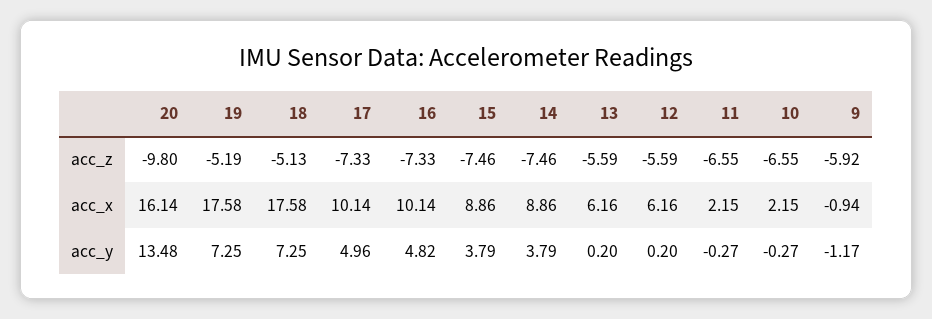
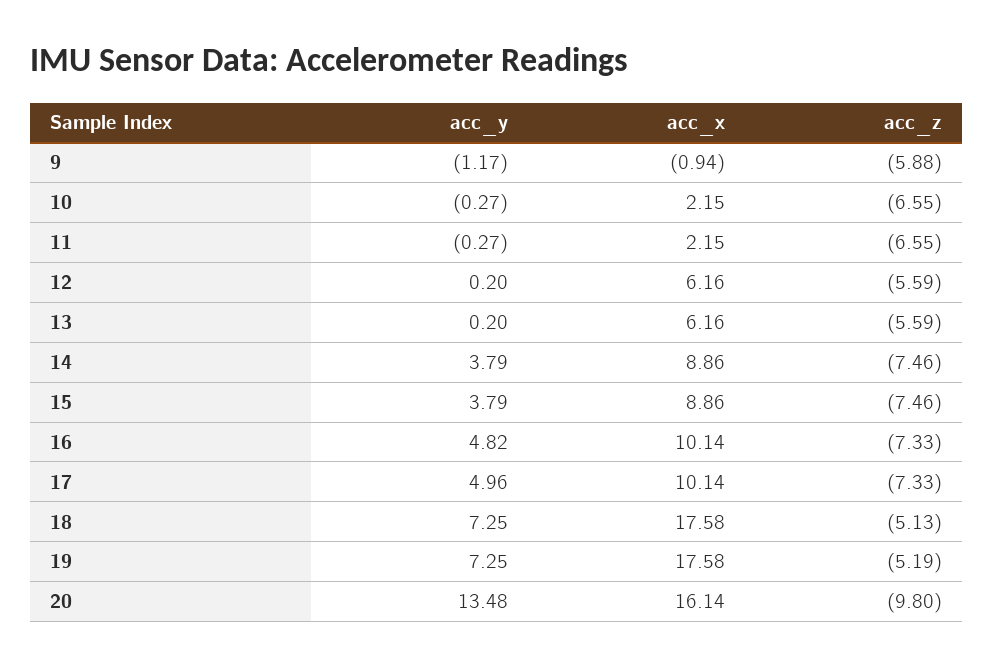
9, acc_z: -5.92 -> -5.88

